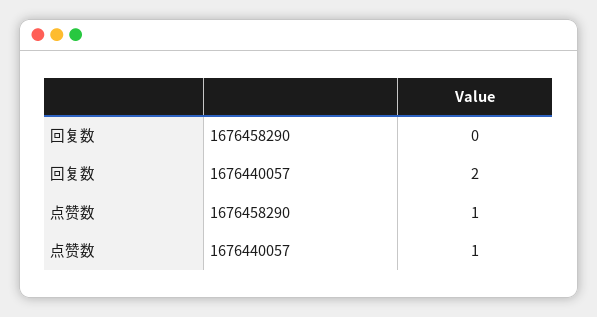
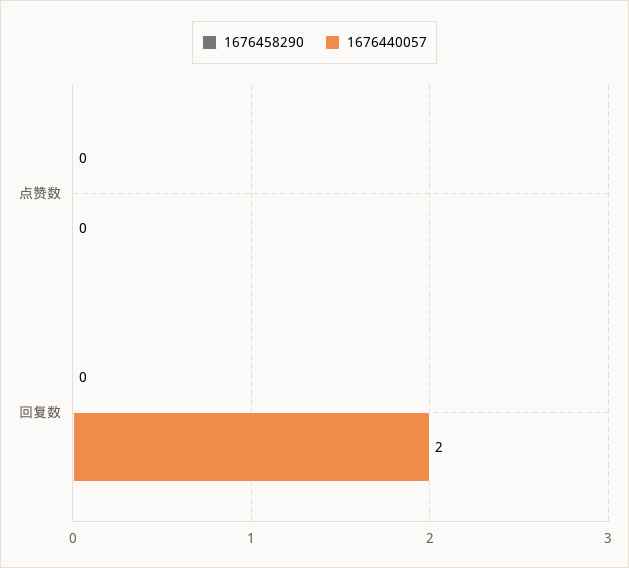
1676458290, 点赞数: 1 -> 0
1676440057, 点赞数: 1 -> 0

